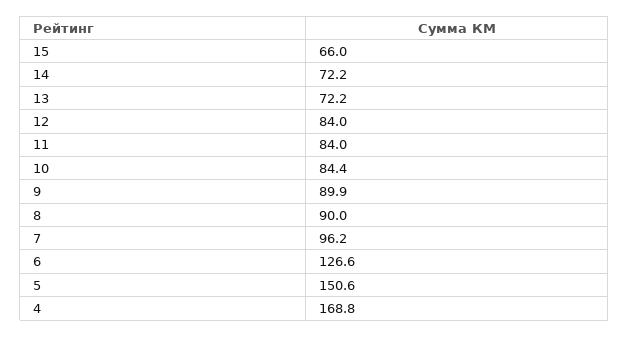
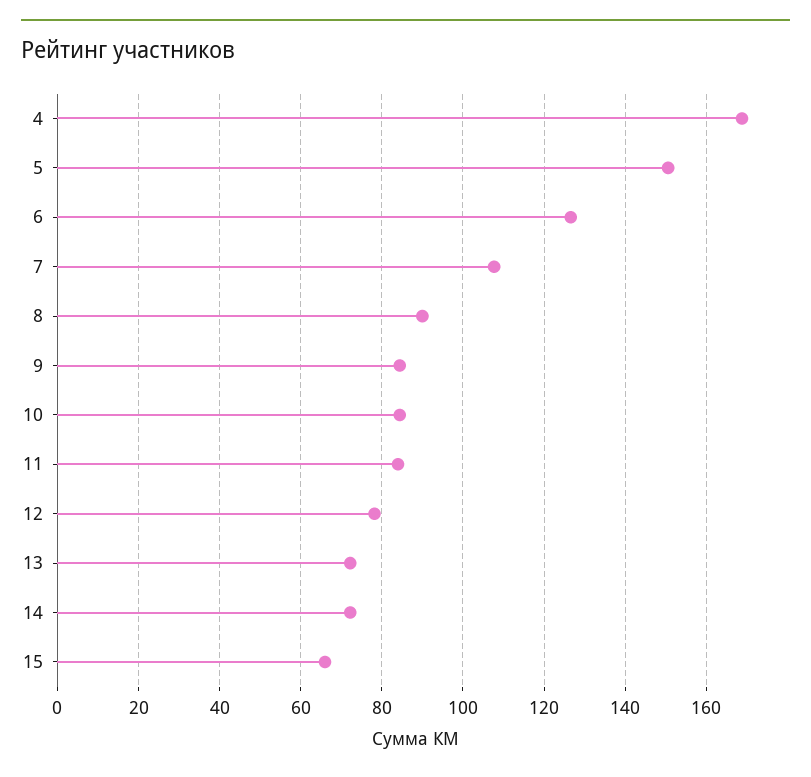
12: 84 -> 78
9: 89.9 -> 84
7: 96.2 -> 108

